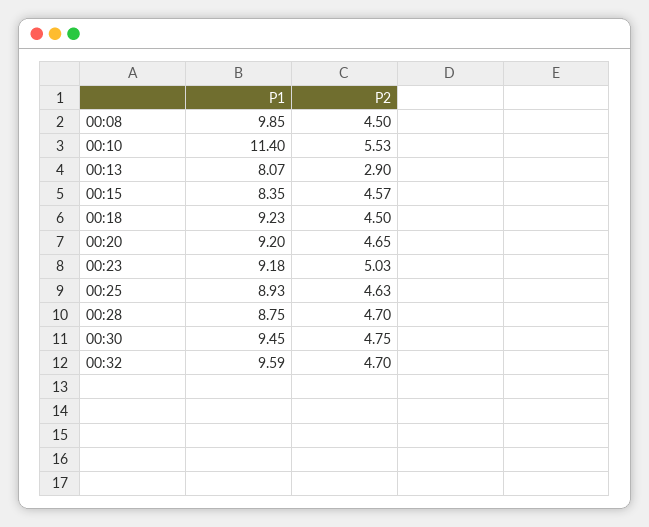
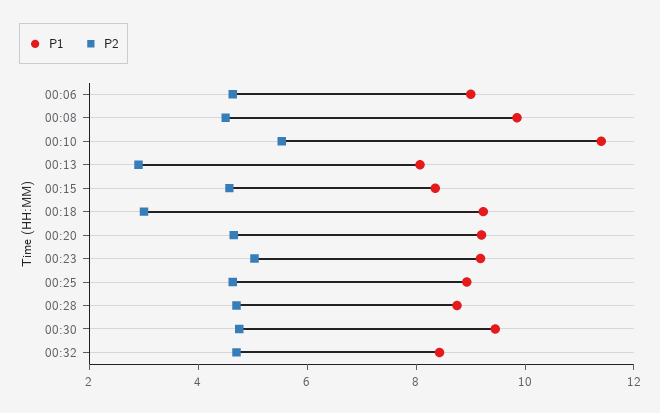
P2, 00:18: 4.5 -> 3
P1, 00:32: 9.59 -> 8.5
P1, 00:06: none -> 9
P2, 00:06: none -> 4.5

